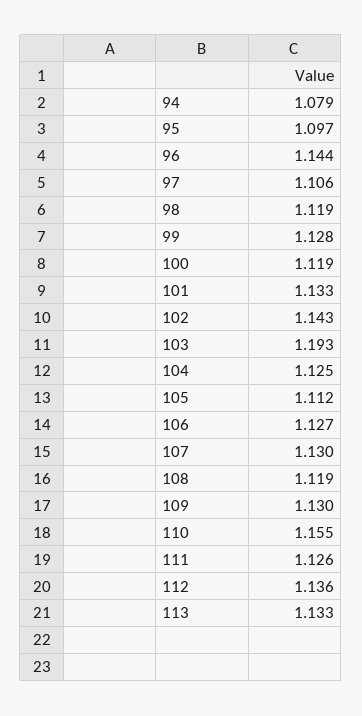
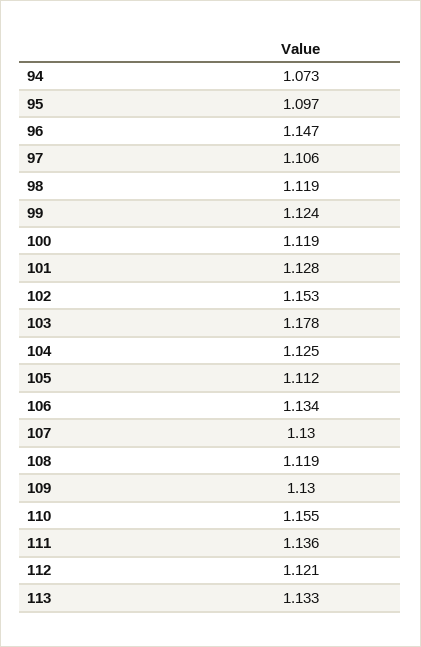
94: 1.079 -> 1.073
96: 1.144 -> 1.147
99: 1.128 -> 1.124
101: 1.133 -> 1.128
102: 1.143 -> 1.153
103: 1.193 -> 1.178
106: 1.127 -> 1.134
111: 1.126 -> 1.136
112: 1.136 -> 1.121

